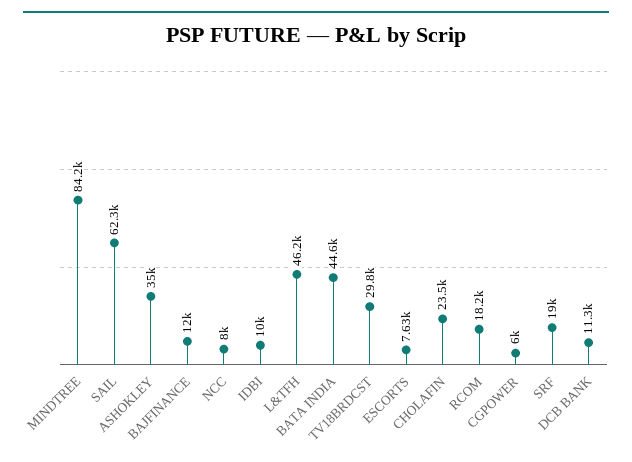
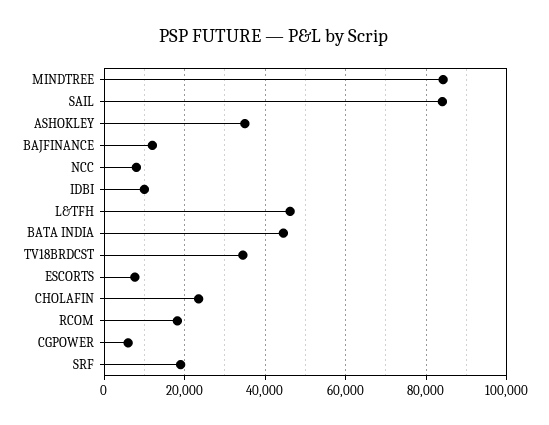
SAIL: 62300 -> 84000
TV18BRDCST: 29800 -> 34000
DCB BANK: 11300 -> none

